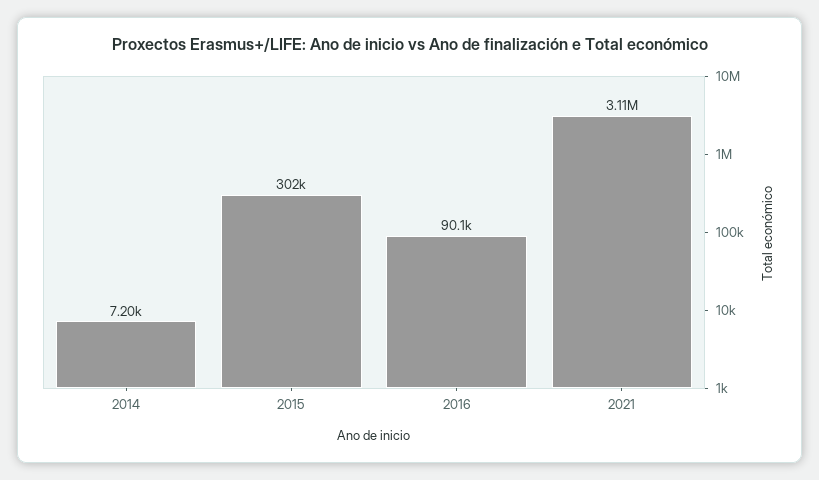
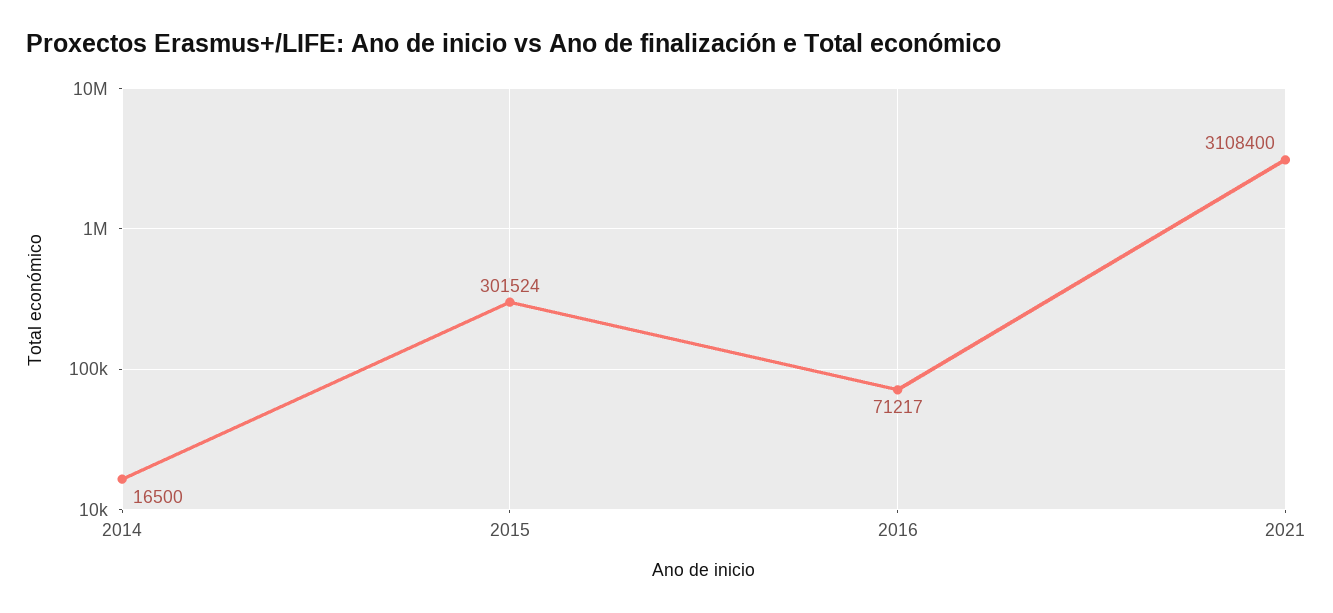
2014: 7200 -> 16500
2016: 90100 -> 71217

